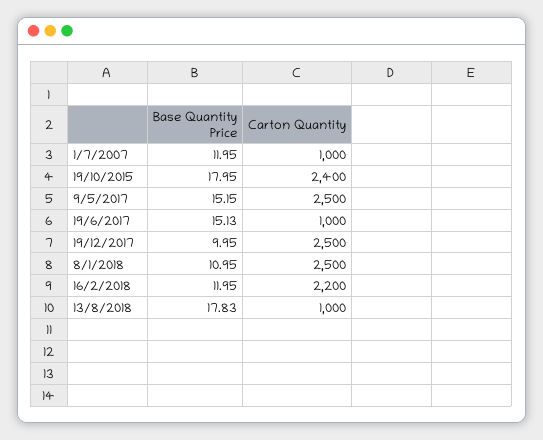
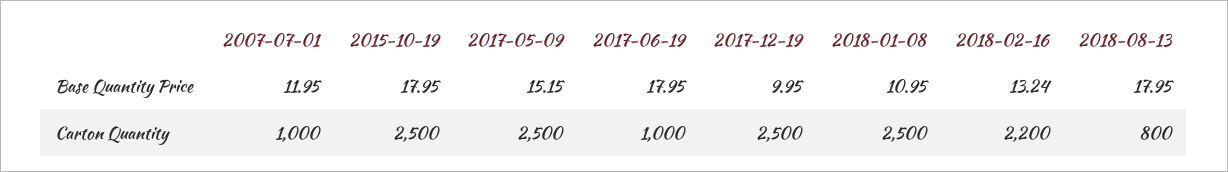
Carton Quantity, 19/10/2015: 2400 -> 2500
Base Quantity Price, 19/6/2017: 15.13 -> 17.95
Base Quantity Price, 16/2/2018: 11.95 -> 13.24
Base Quantity Price, 13/8/2018: 17.83 -> 17.95
Carton Quantity, 13/8/2018: 1000 -> 800

